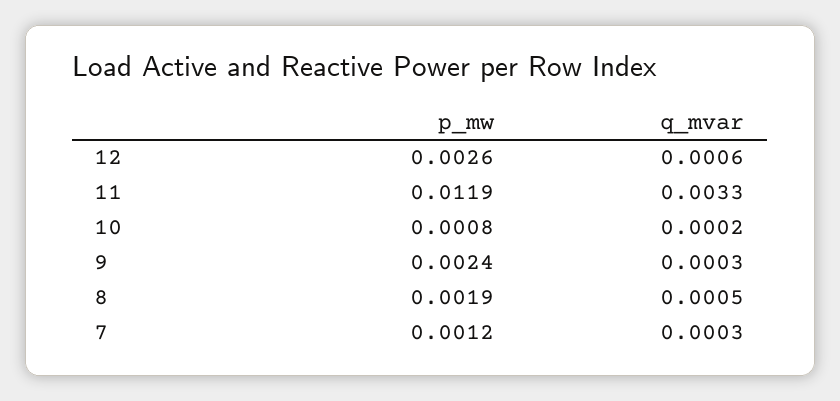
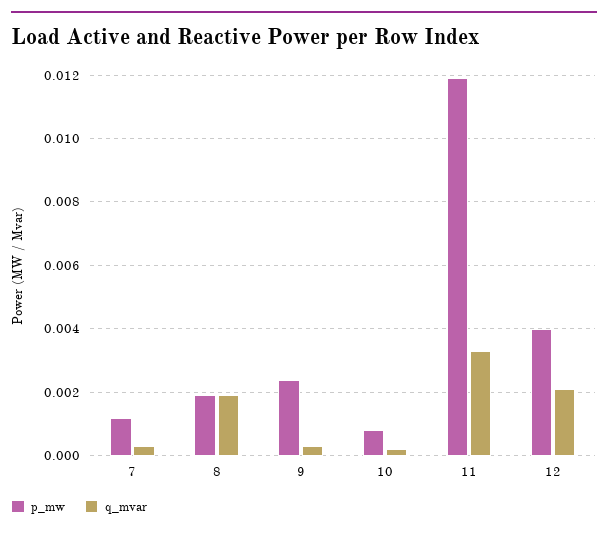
p_mw, 12: 0.0026 -> 0.004
q_mvar, 12: 0.0006 -> 0.002
q_mvar, 8: 0.0005 -> 0.002

